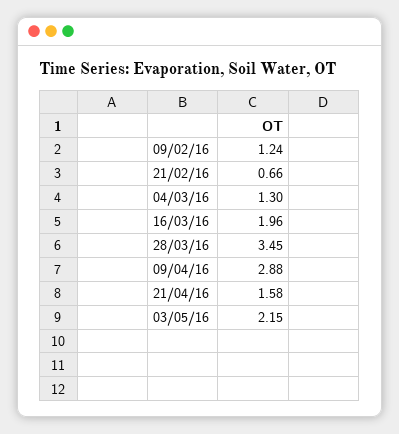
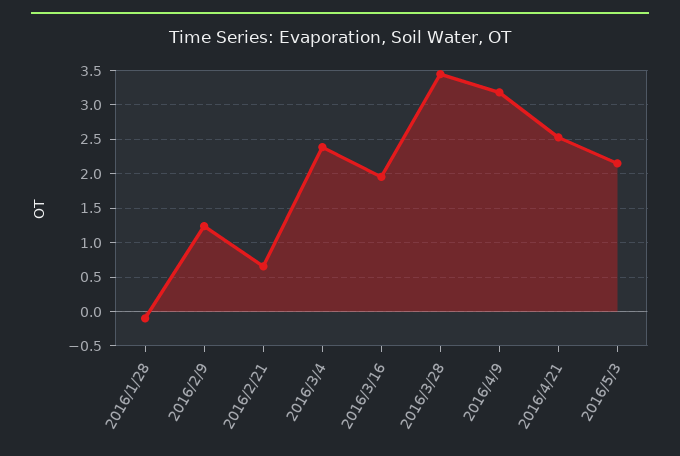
04/03/16: 1.3 -> 2.4
09/04/16: 2.88 -> 3.2
21/04/16: 1.58 -> 2.5
2016/1/28: none -> -0.1

